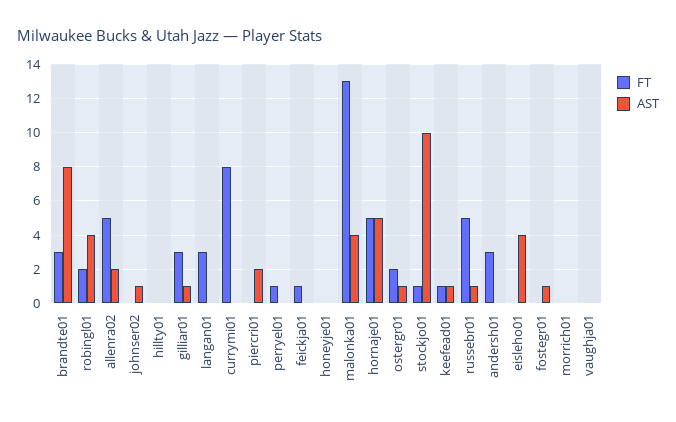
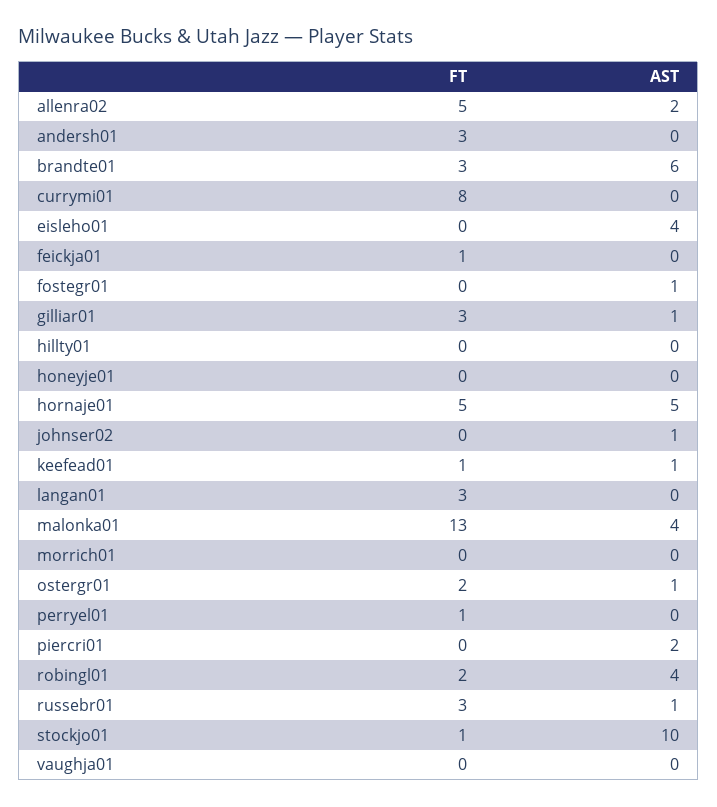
AST, brandte01: 8 -> 6
FT, russebr01: 5 -> 3

